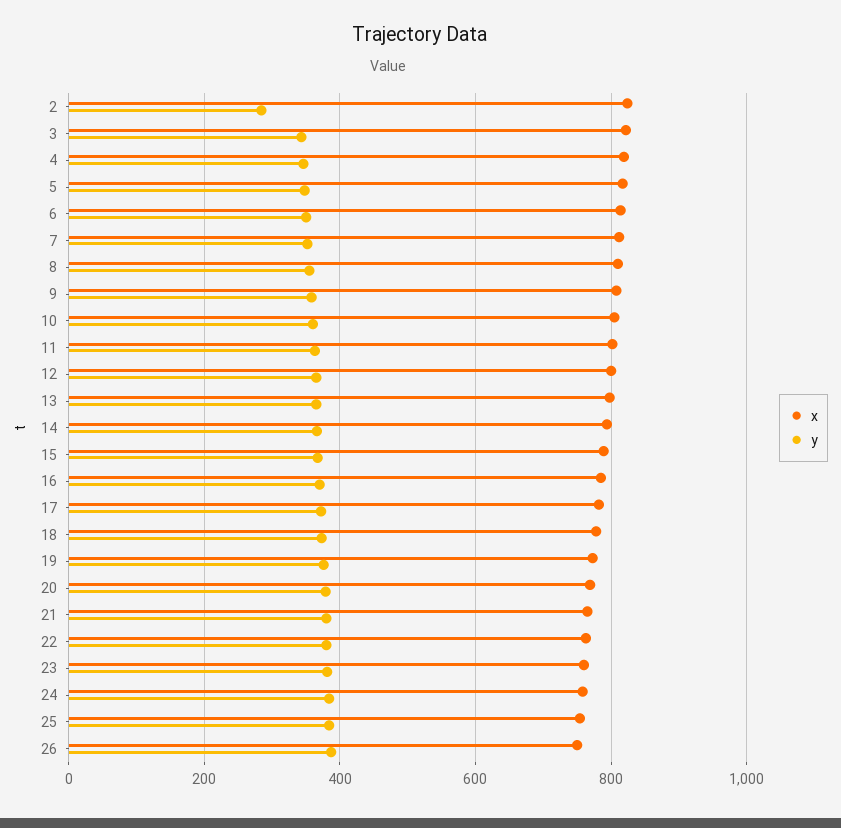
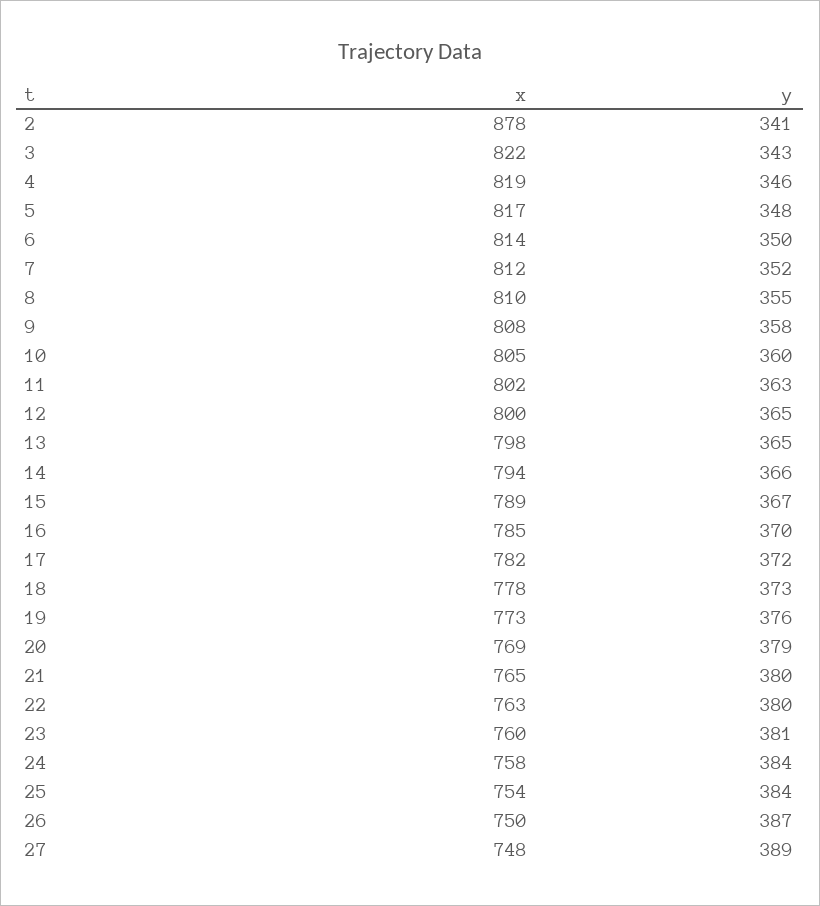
x, 2: 820 -> 878
y, 2: 280 -> 341
x, 27: none -> 748
y, 27: none -> 389

